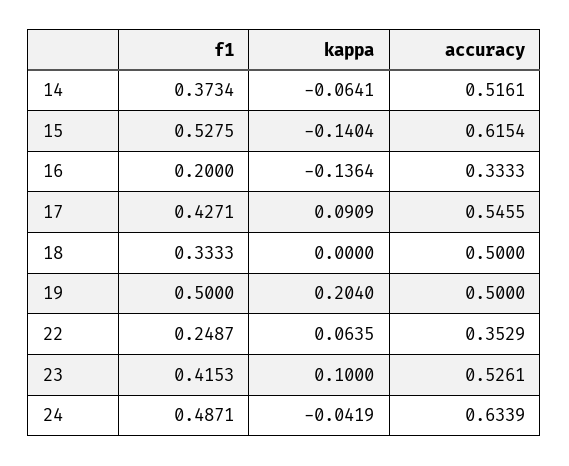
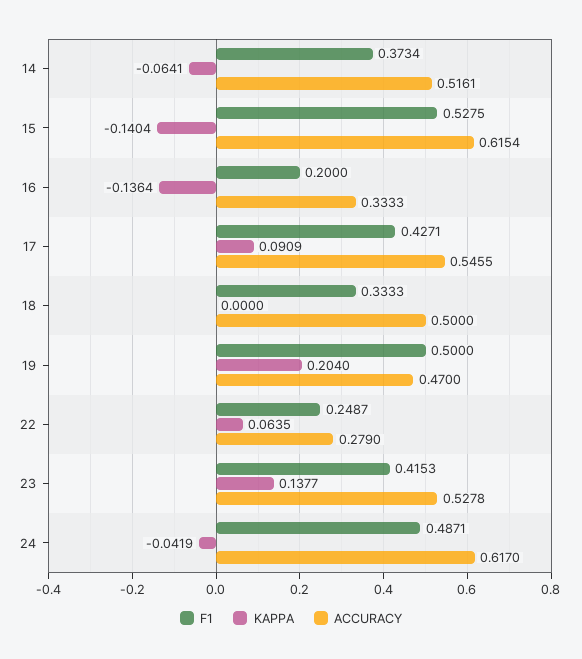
accuracy, 19: 0.5 -> 0.47
accuracy, 22: 0.3529 -> 0.279
kappa, 23: 0.1 -> 0.1377
accuracy, 23: 0.5261 -> 0.5278
accuracy, 24: 0.6339 -> 0.617

